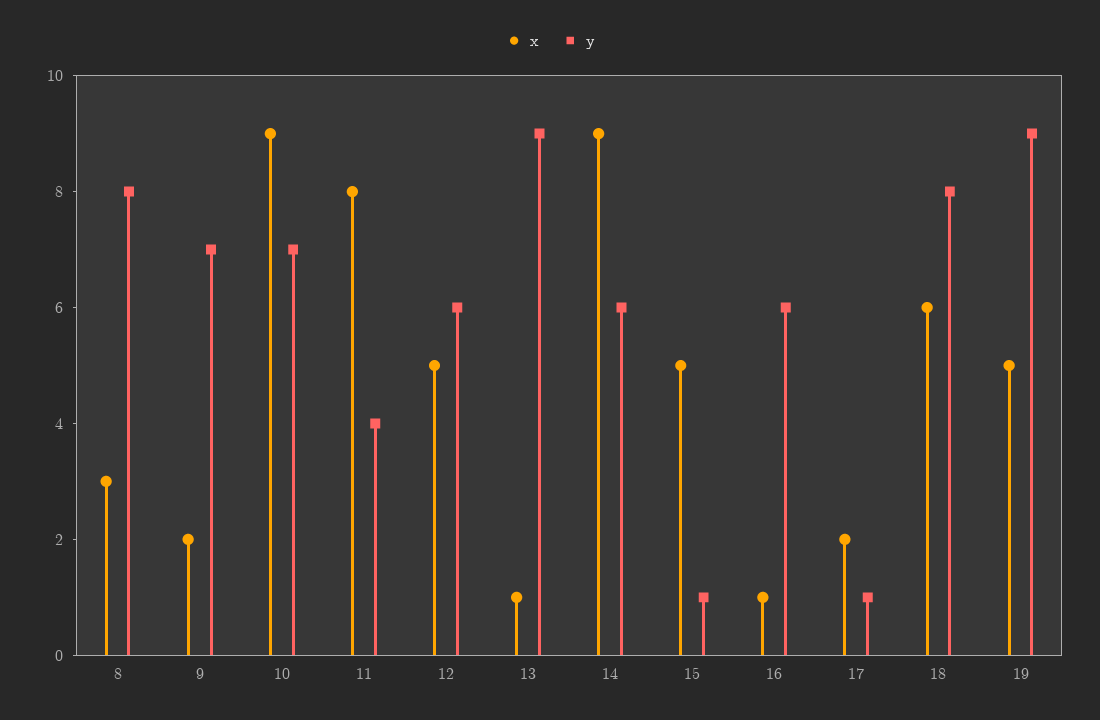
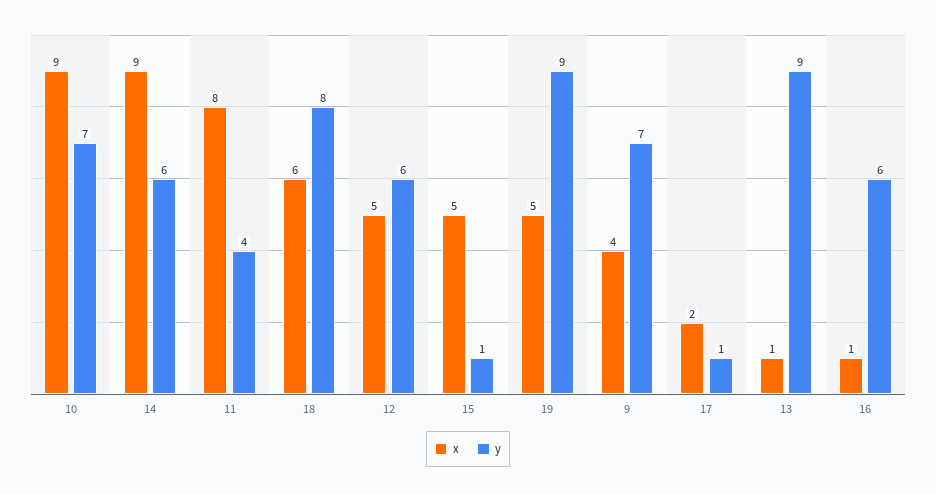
x, 8: 3 -> none
y, 8: 8 -> none
x, 9: 2 -> 4

